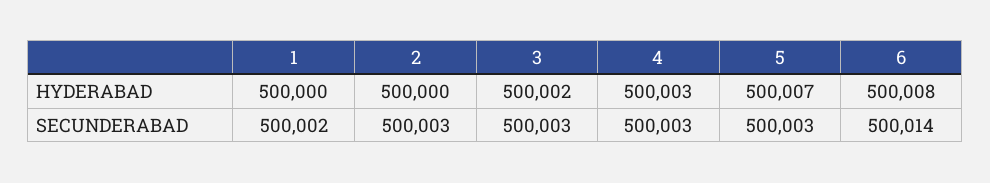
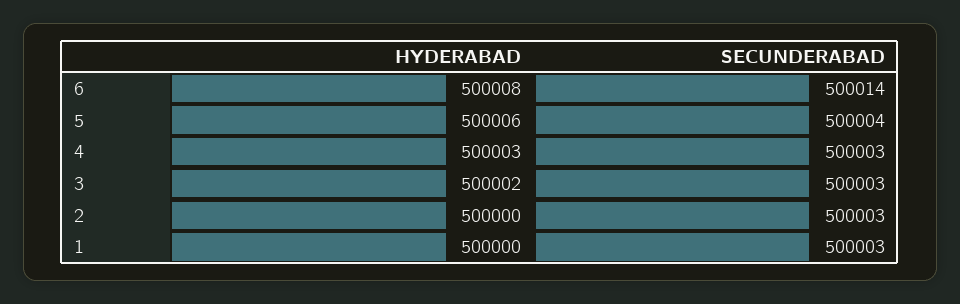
5, HYDERABAD: 500007 -> 500006
1, SECUNDERABAD: 500002 -> 500003
5, SECUNDERABAD: 500003 -> 500004

